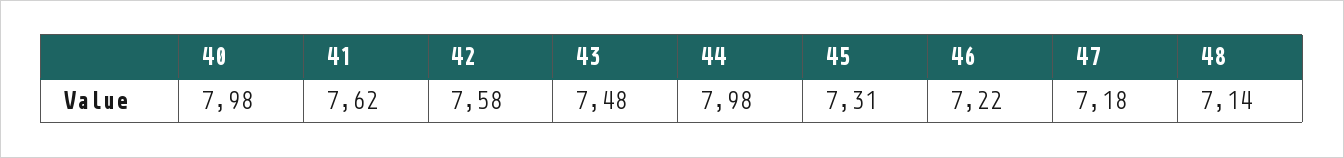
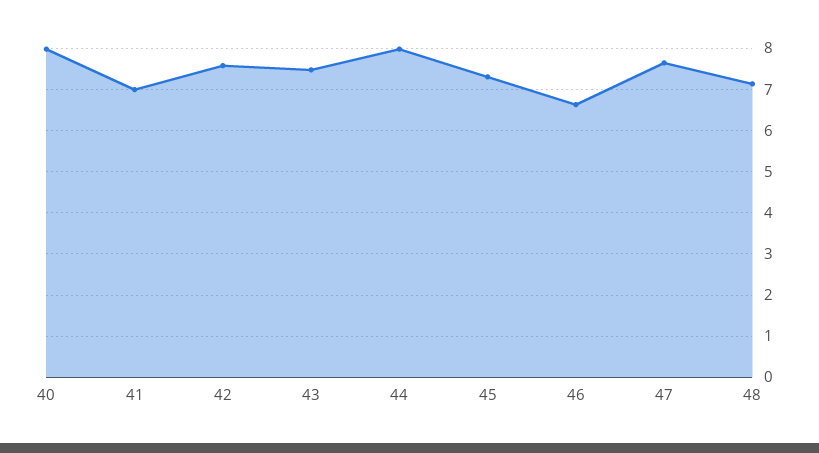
41: 7.62 -> 7
46: 7.22 -> 6.6
47: 7.18 -> 7.6

